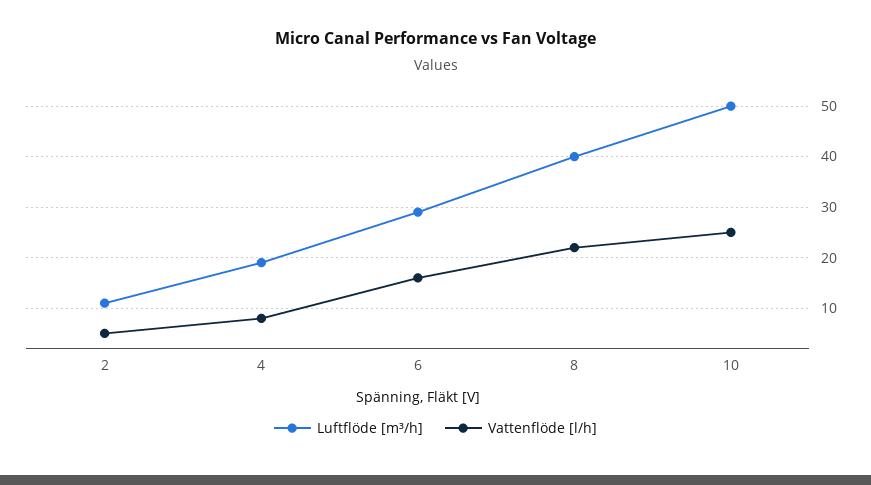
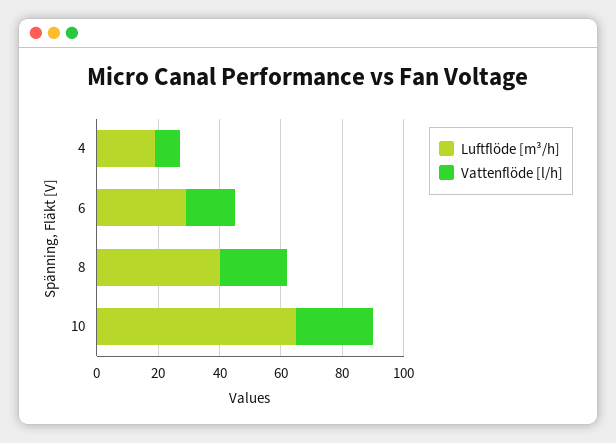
Luftflöde [m³/h], 2: 10 -> none
Vattenflöde [l/h], 2: 5 -> none
Luftflöde [m³/h], 10: 50 -> 65

